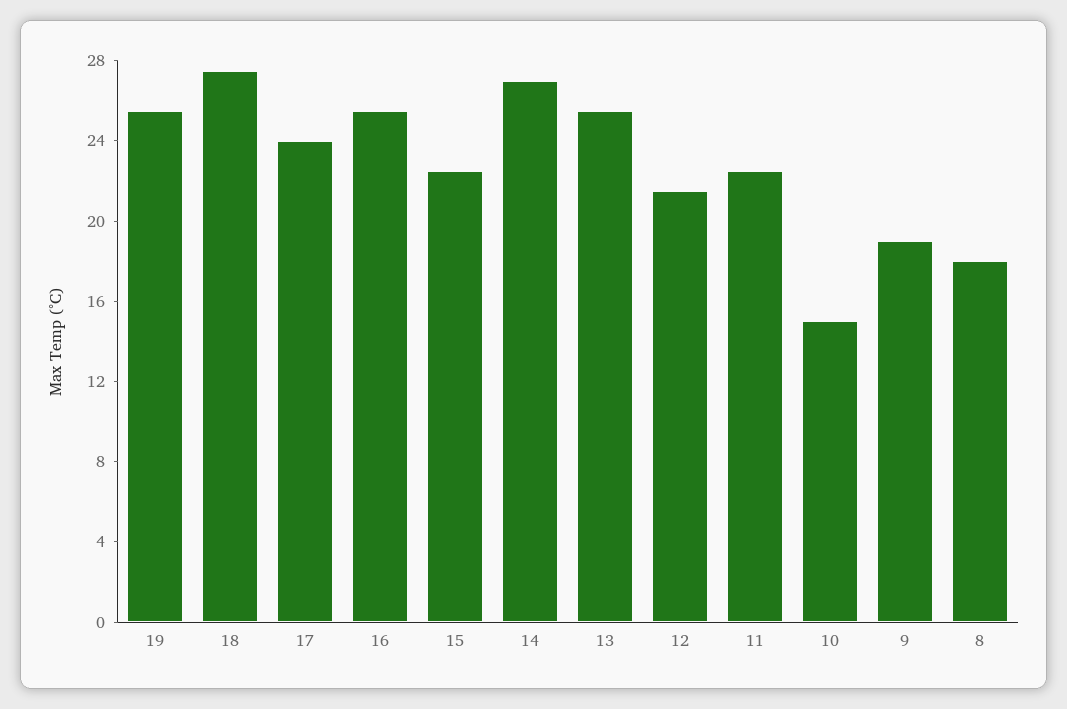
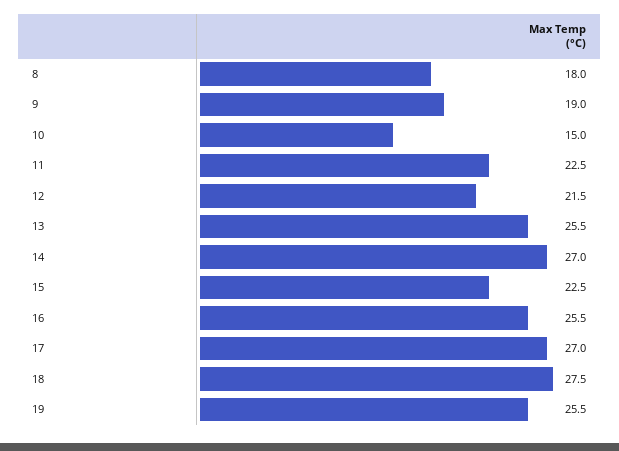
17: 24 -> 27

